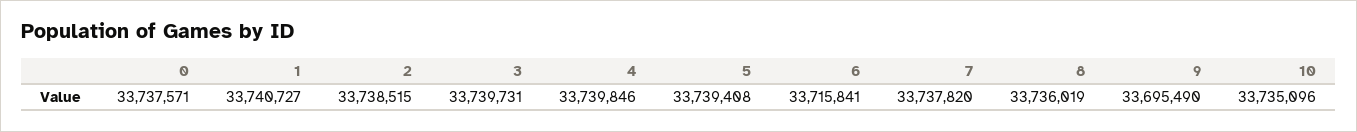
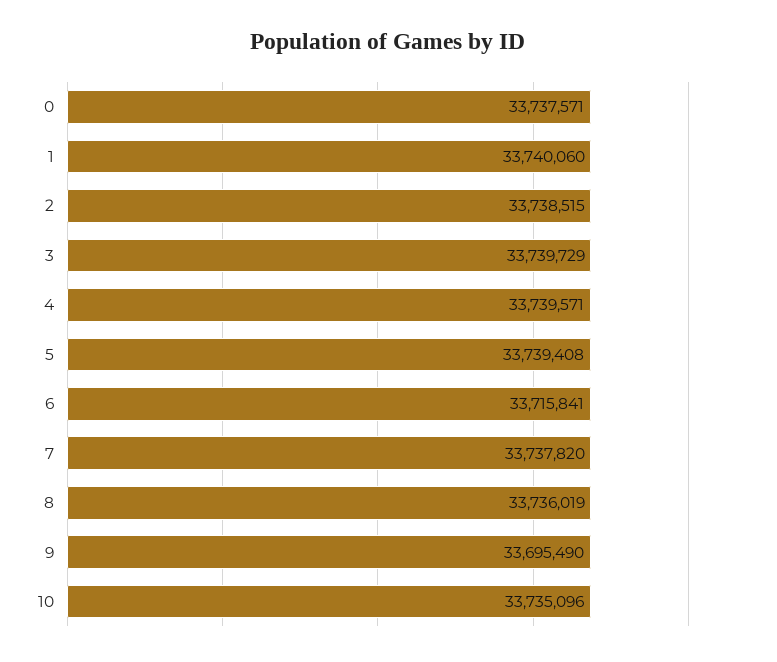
1: 33740727 -> 33740060
3: 33739731 -> 33739729
4: 33739846 -> 33739571

